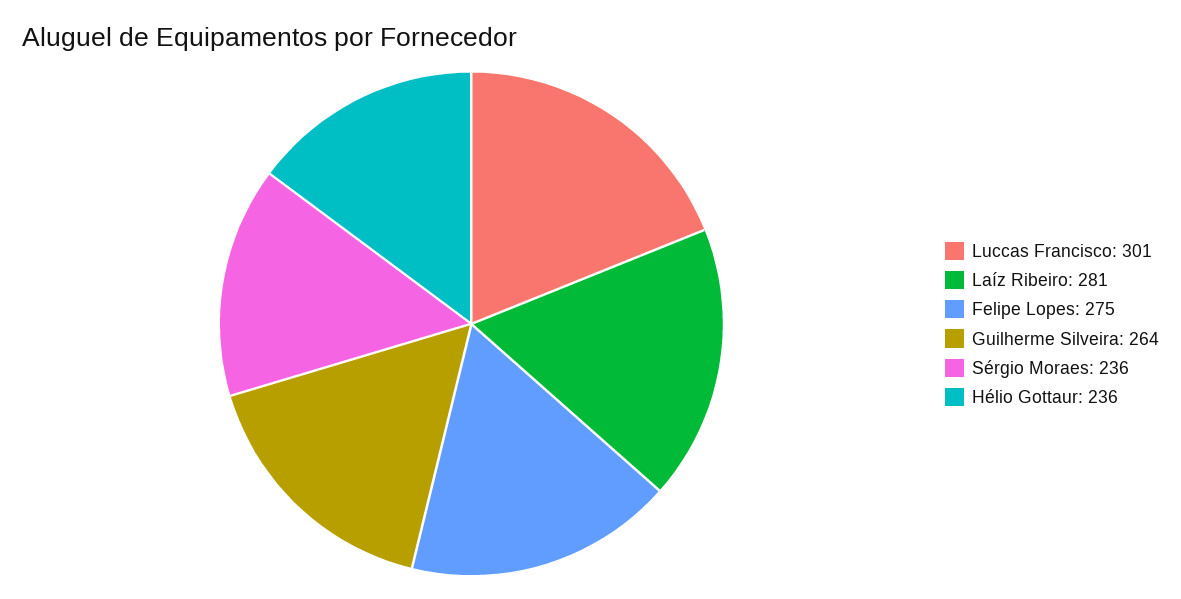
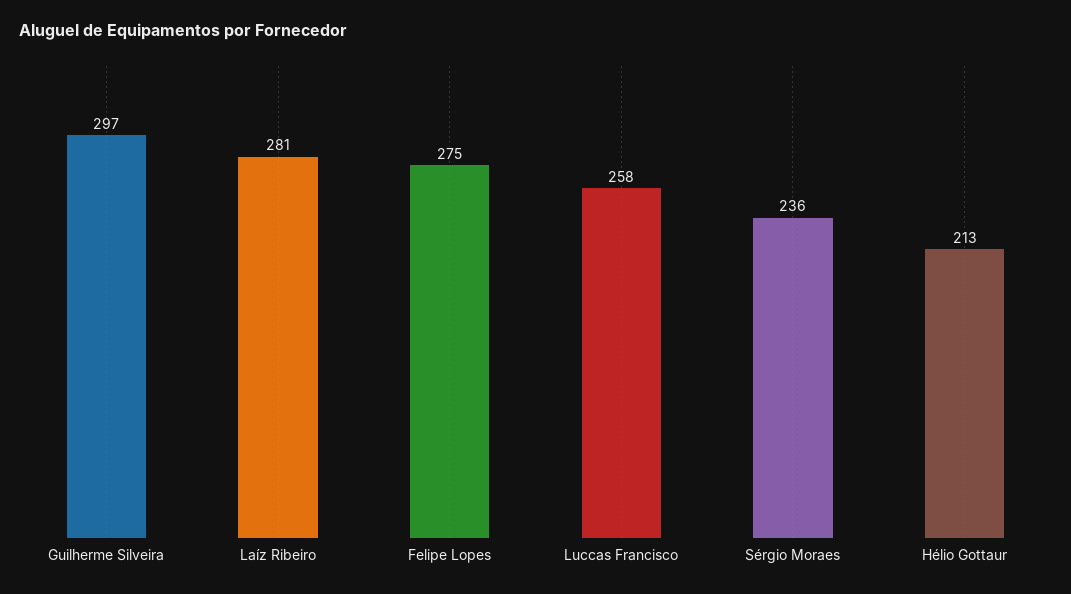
Luccas Francisco: 301 -> 258
Guilherme Silveira: 264 -> 297
Hélio Gottaur: 236 -> 213

